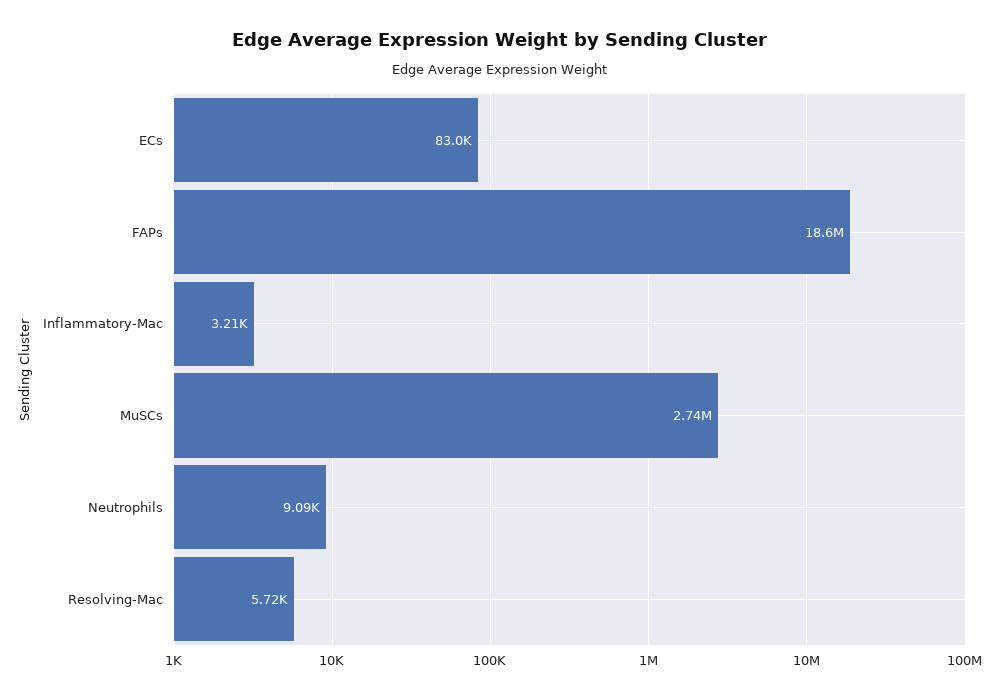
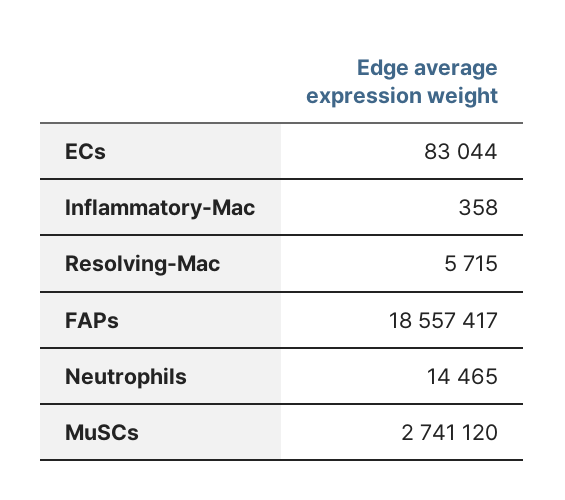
Inflammatory-Mac: 3210 -> 358
Neutrophils: 9090 -> 14465

